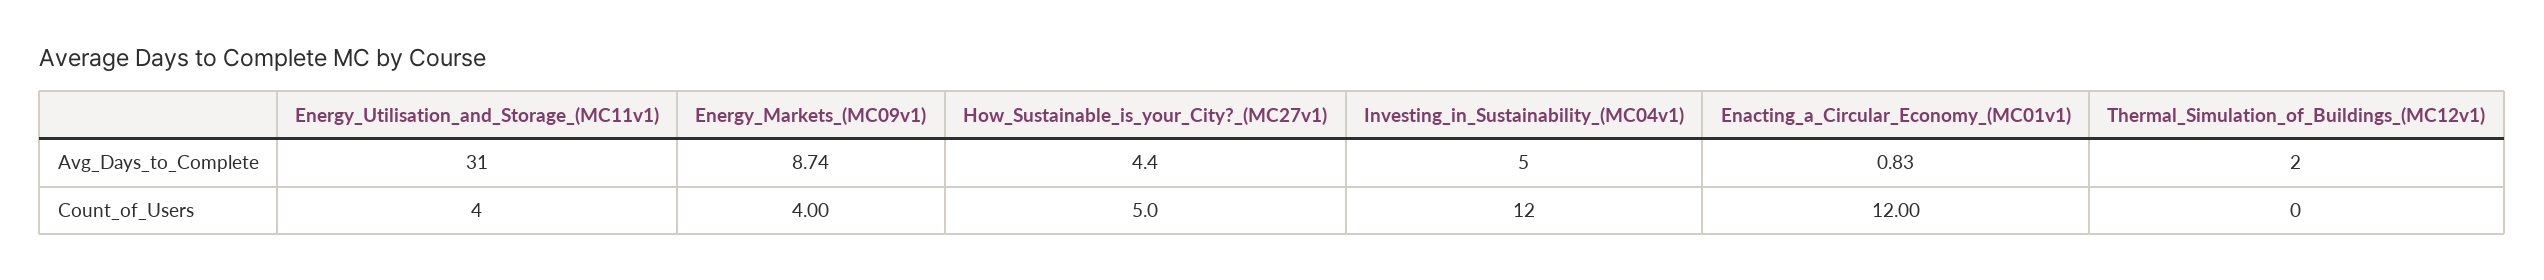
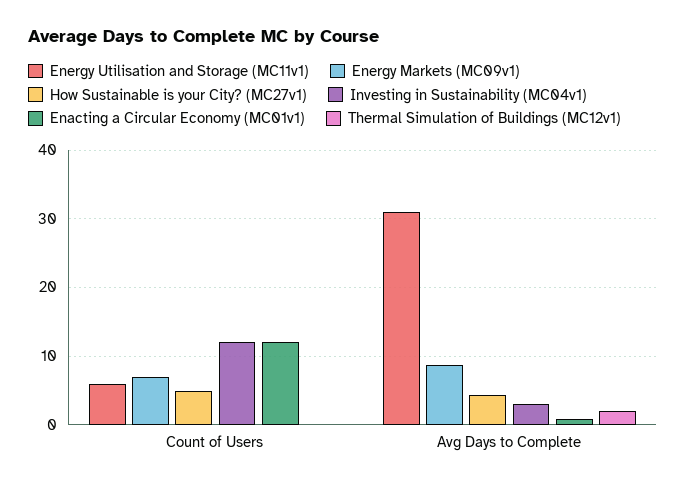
Investing_in_Sustainability_(MC04v1), Avg_Days_to_Complete: 5 -> 3
Energy_Utilisation_and_Storage_(MC11v1), Count_of_Users: 4 -> 6
Energy_Markets_(MC09v1), Count_of_Users: 4 -> 7

